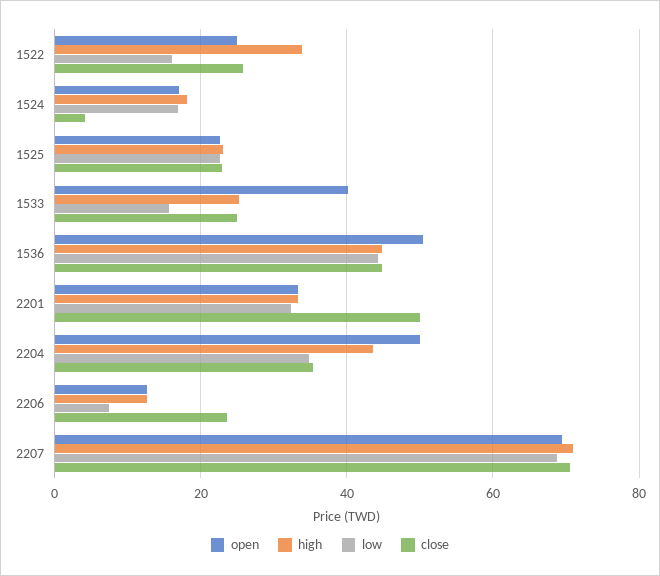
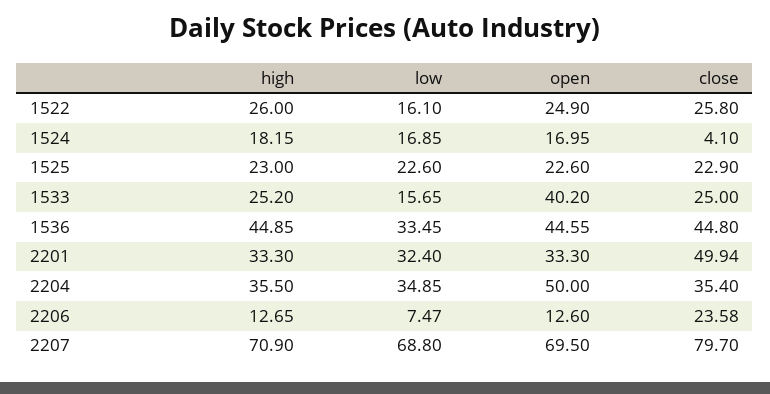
high, 1522: 34 -> 26
open, 1536: 50 -> 44.55
low, 1536: 44 -> 33.45
high, 2204: 44 -> 35.5
close, 2207: 70 -> 79.7

